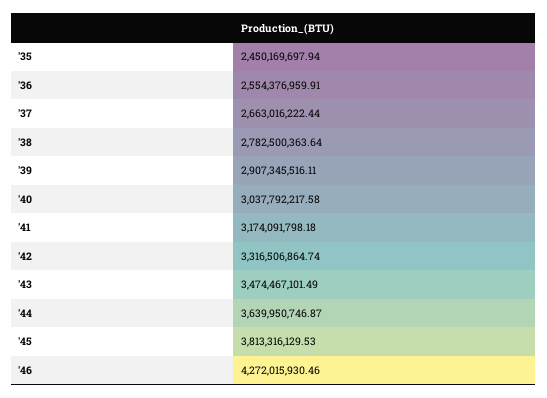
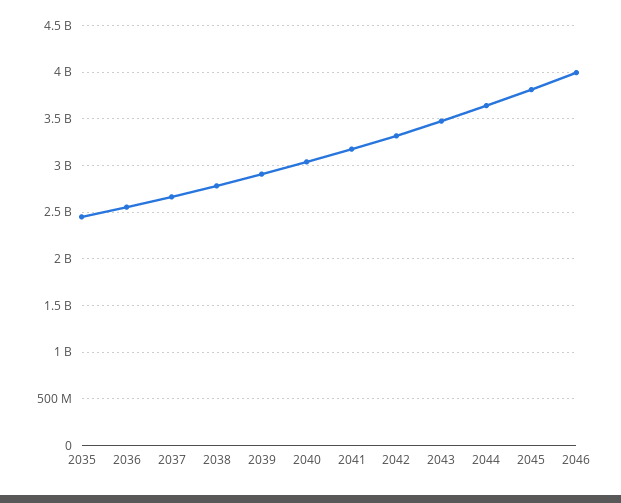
'46: 4272015930.46 -> 4000000000

